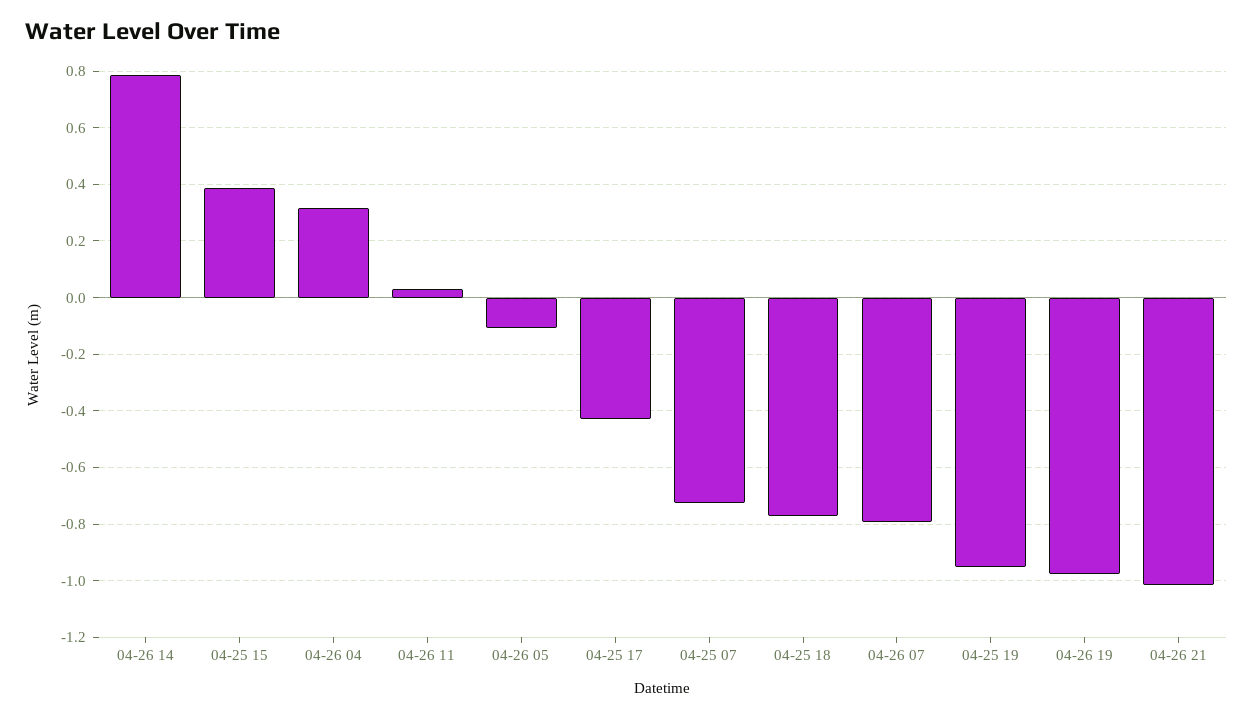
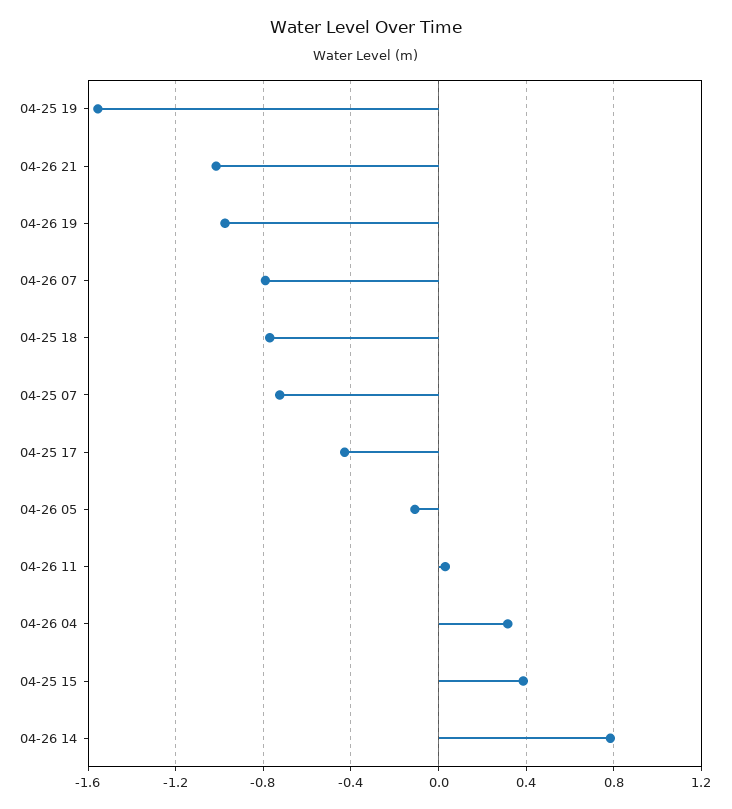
04-25 19: -0.95 -> -1.55

